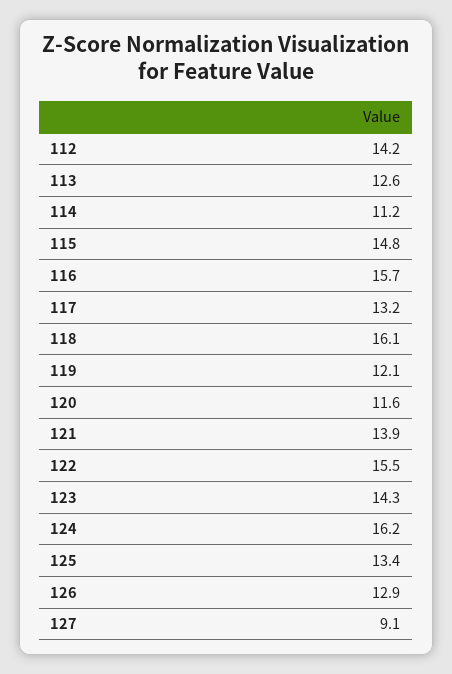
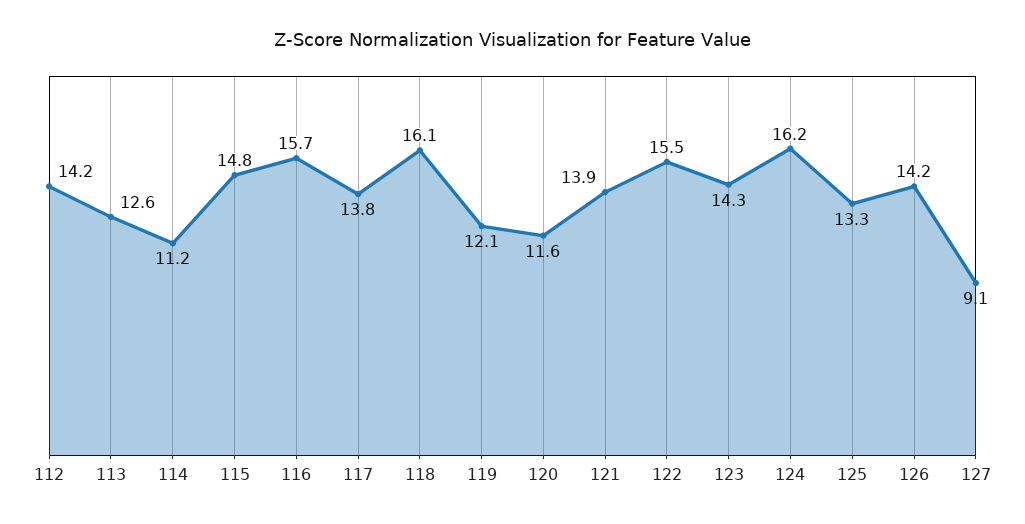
117: 13.2 -> 13.8
125: 13.4 -> 13.3
126: 12.9 -> 14.2

